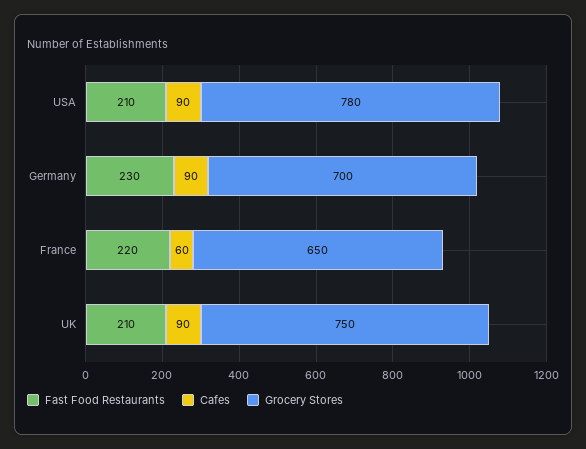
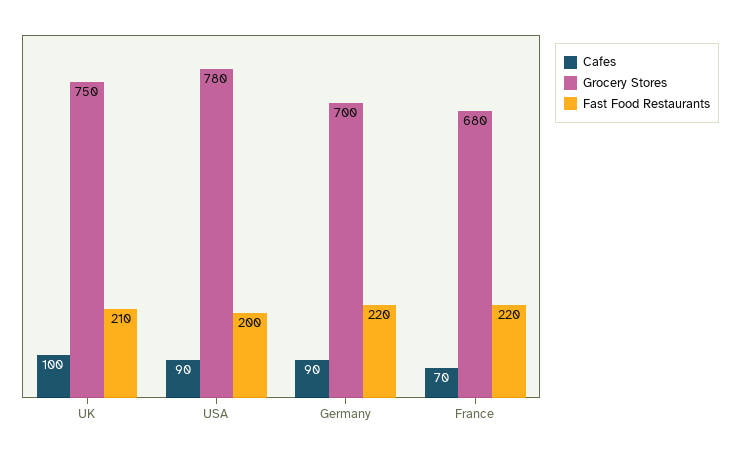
Fast Food Restaurants, USA: 210 -> 200
Fast Food Restaurants, Germany: 230 -> 220
Cafes, France: 60 -> 70
Grocery Stores, France: 650 -> 680
Cafes, UK: 90 -> 100

